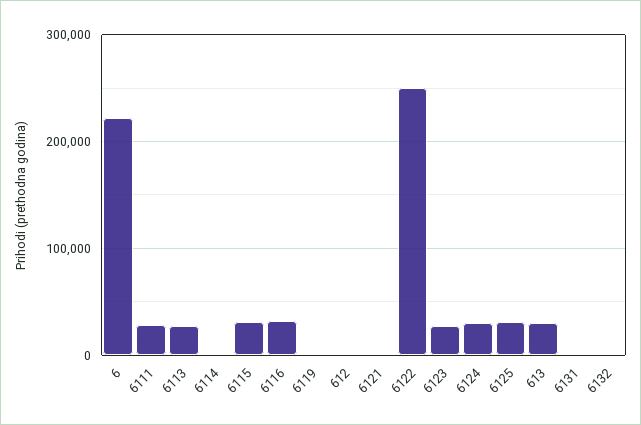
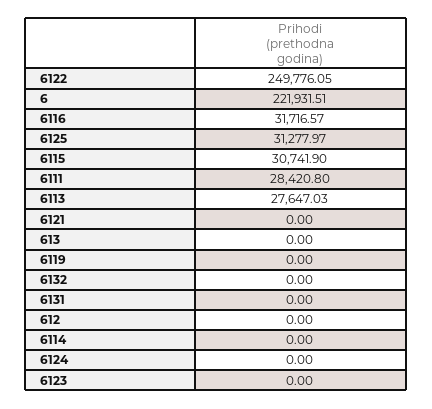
6123: 30000 -> 0
6124: 30000 -> 0
613: 30000 -> 0

